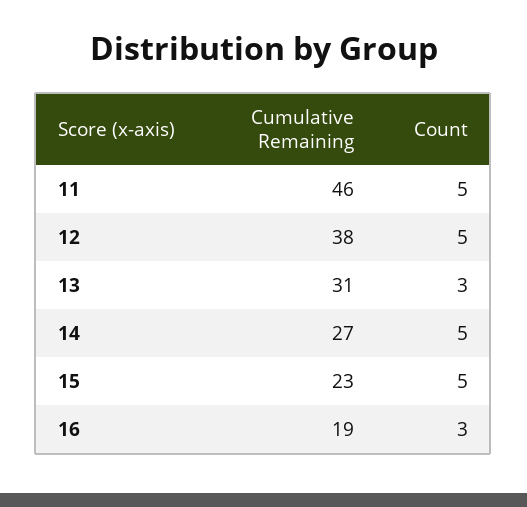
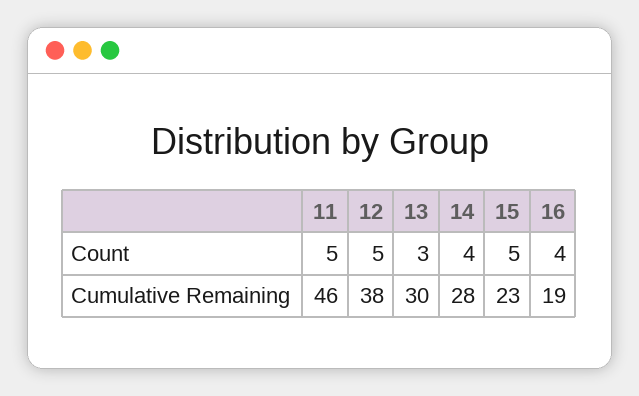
Cumulative Remaining, 13: 31 -> 30
Cumulative Remaining, 14: 27 -> 28
Count, 14: 5 -> 4
Count, 16: 3 -> 4

